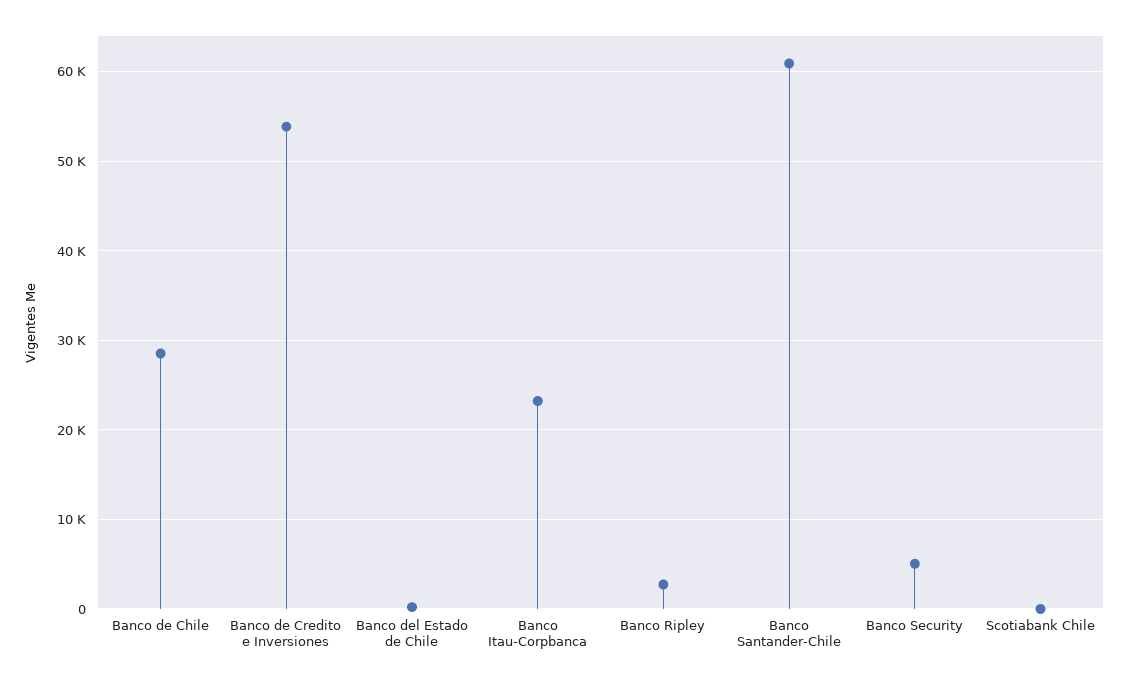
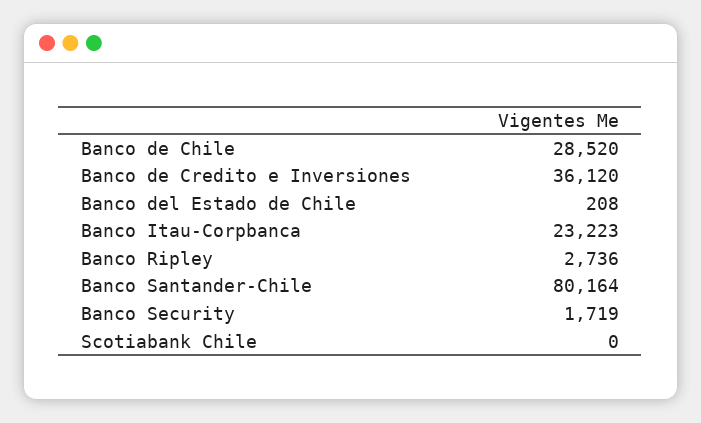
Banco de Credito e Inversiones: 54000 -> 36120
Banco Santander-Chile: 61000 -> 80164
Banco Security: 5000 -> 1719

